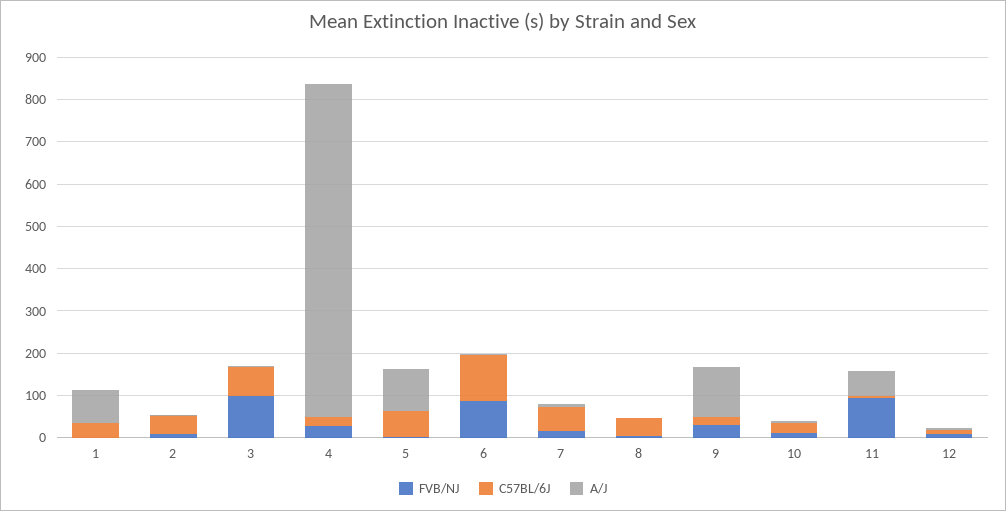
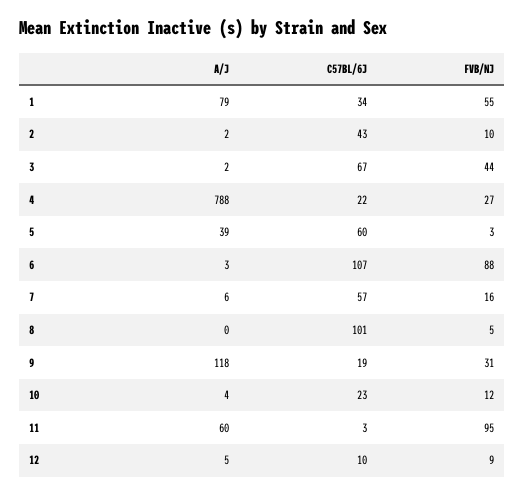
FVB/NJ, 1: 0 -> 55
FVB/NJ, 3: 100 -> 44
A/J, 5: 100 -> 39
C57BL/6J, 8: 40 -> 101

